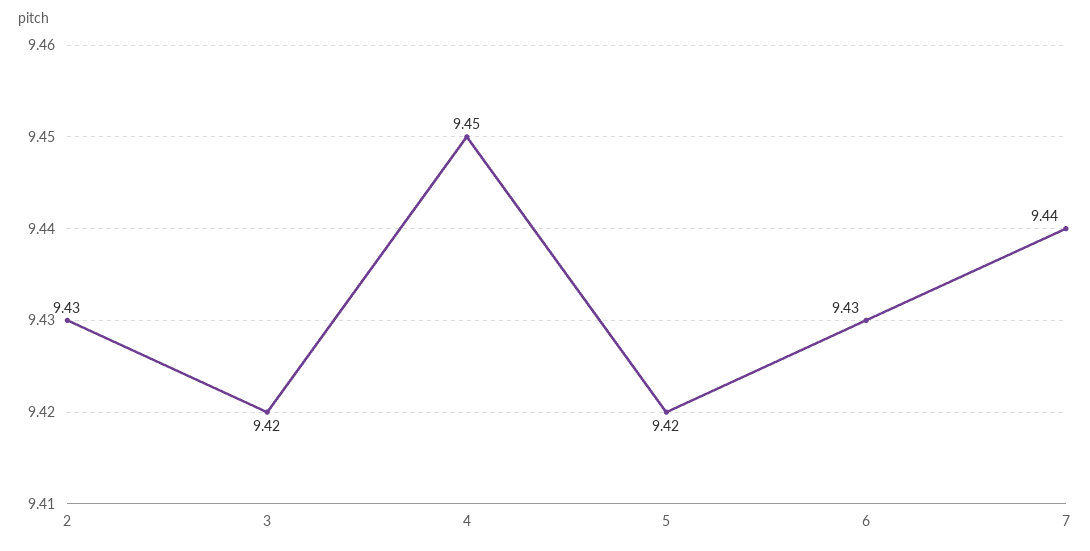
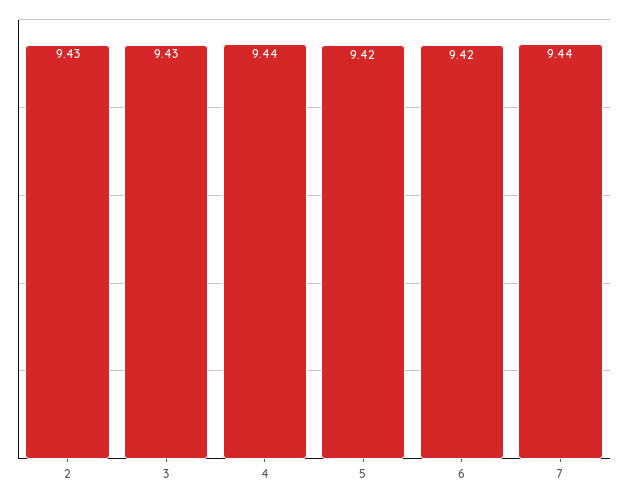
3: 9.42 -> 9.43
4: 9.45 -> 9.44
6: 9.43 -> 9.42

